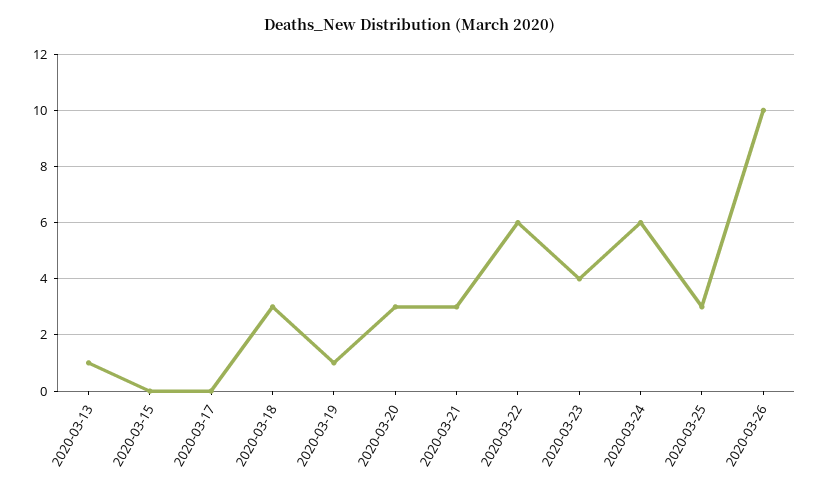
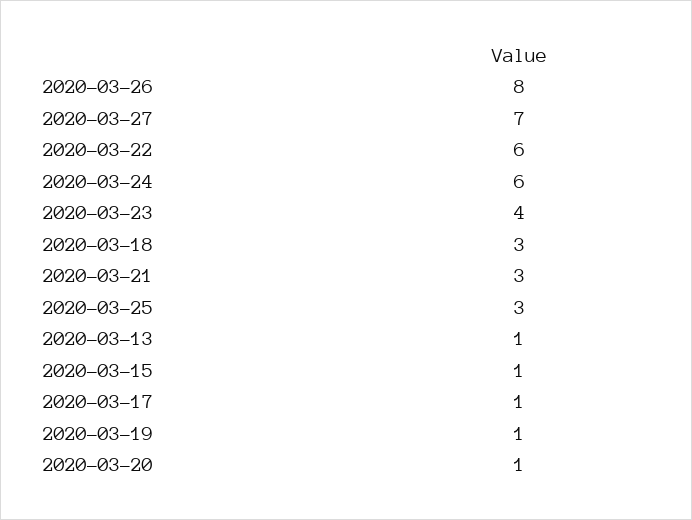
2020-03-15: 0 -> 1
2020-03-17: 0 -> 1
2020-03-20: 3 -> 1
2020-03-26: 10 -> 8
2020-03-27: none -> 7

